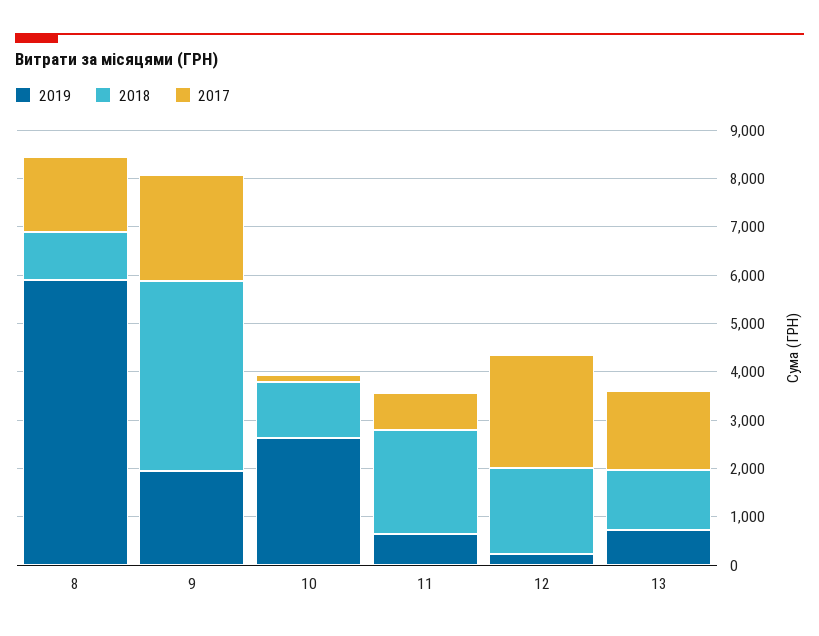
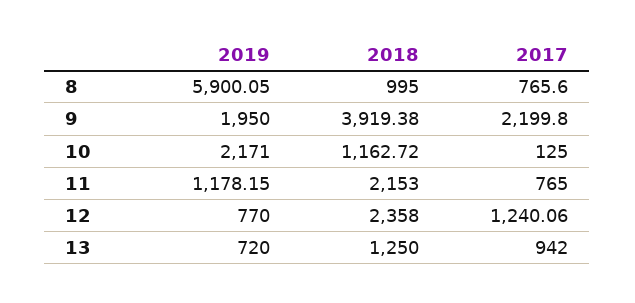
2017, 8: 1600 -> 765.6
2019, 10: 2600 -> 2171
2019, 11: 600 -> 1178.15
2019, 12: 200 -> 770
2018, 12: 1800 -> 2358
2017, 12: 2400 -> 1240.06
2017, 13: 1600 -> 942

